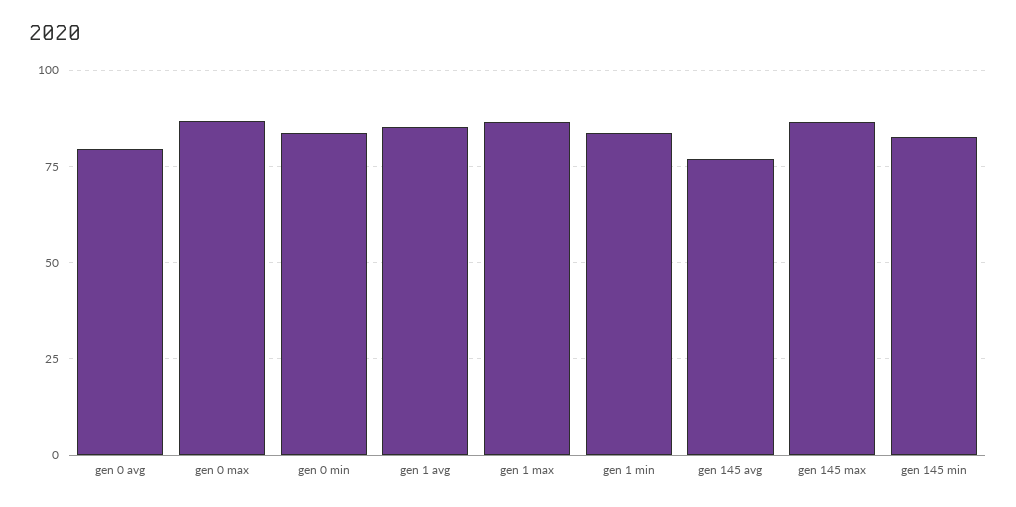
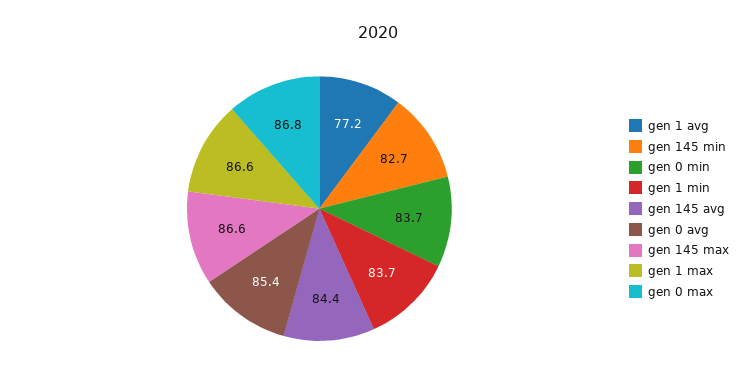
gen 0 avg: 80 -> 85.4
gen 1 avg: 85 -> 77.2
gen 145 avg: 77.5 -> 84.4

